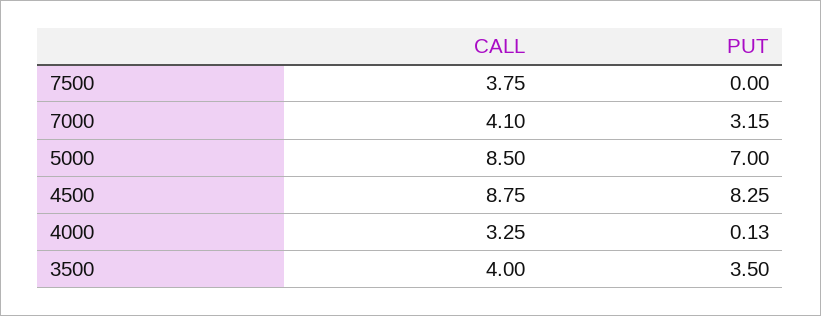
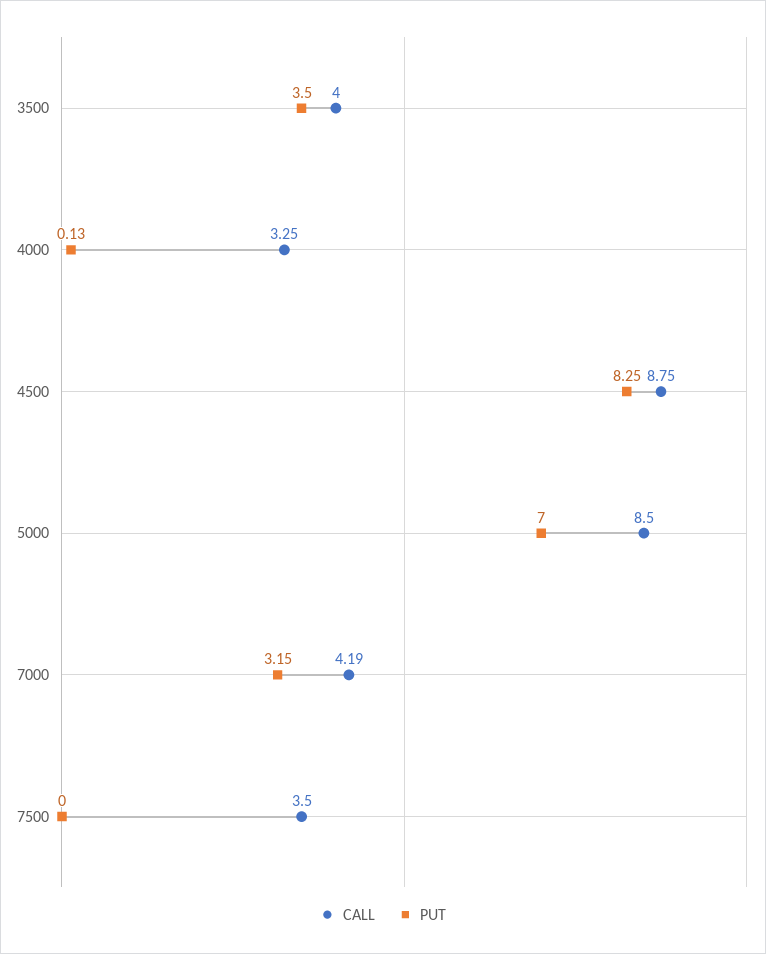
CALL, 7500: 3.75 -> 3.5
CALL, 7000: 4.1 -> 4.19

